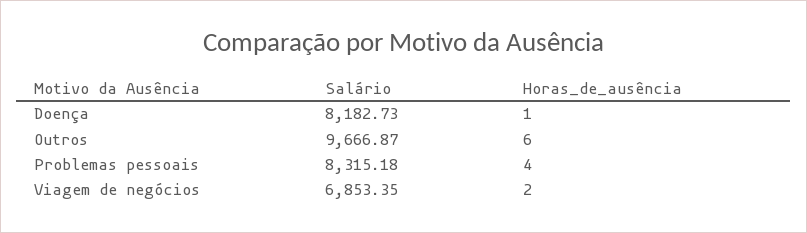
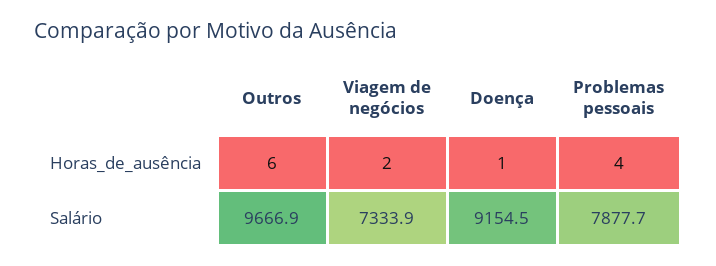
Salário, Doença: 8182.73 -> 9154.5
Salário, Problemas pessoais: 8315.18 -> 7877.7
Salário, Viagem de negócios: 6853.35 -> 7333.9

